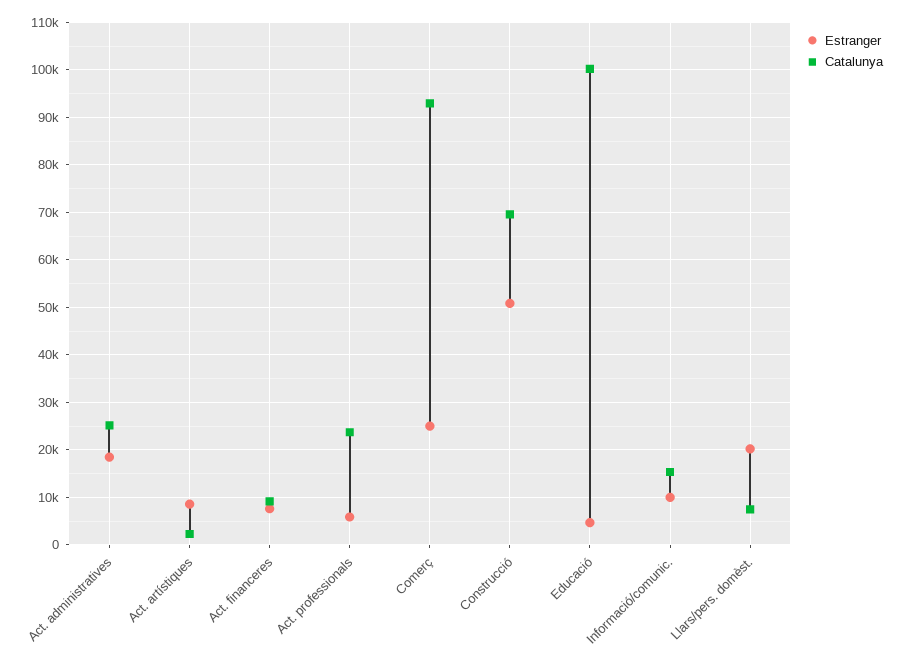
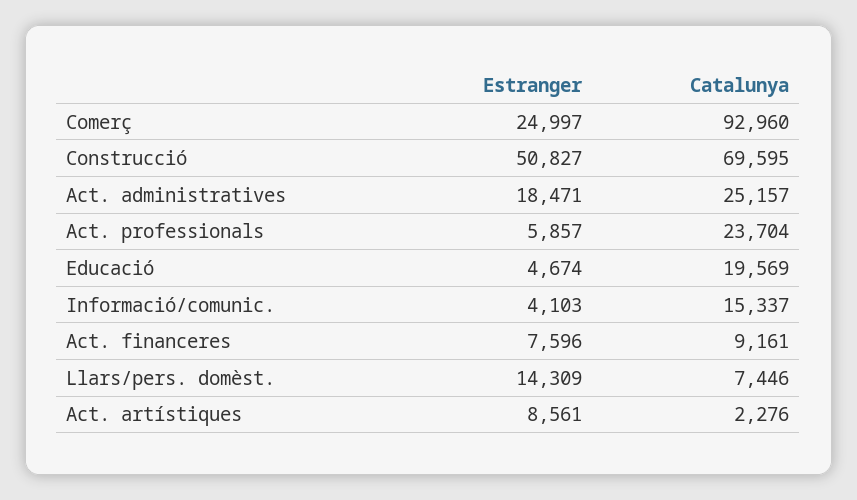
Catalunya, Educació: 100000 -> 19569
Estranger, Informació/comunic.: 10000 -> 4103
Estranger, Llars/pers. domèst.: 20000 -> 14309

